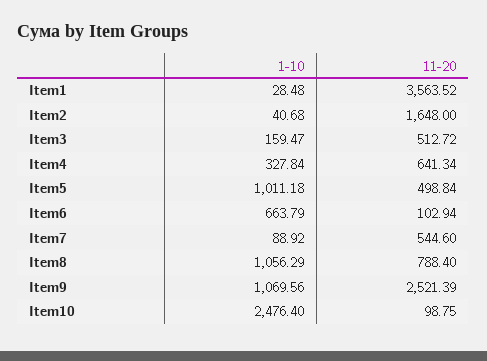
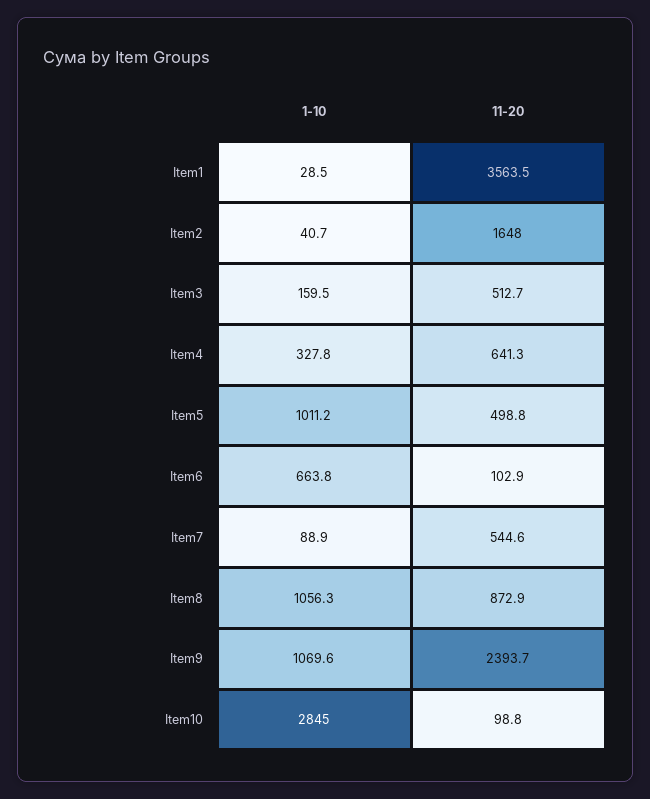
11-20, Item8: 788.4 -> 872.9
11-20, Item9: 2521.39 -> 2393.7
1-10, Item10: 2476.4 -> 2845

